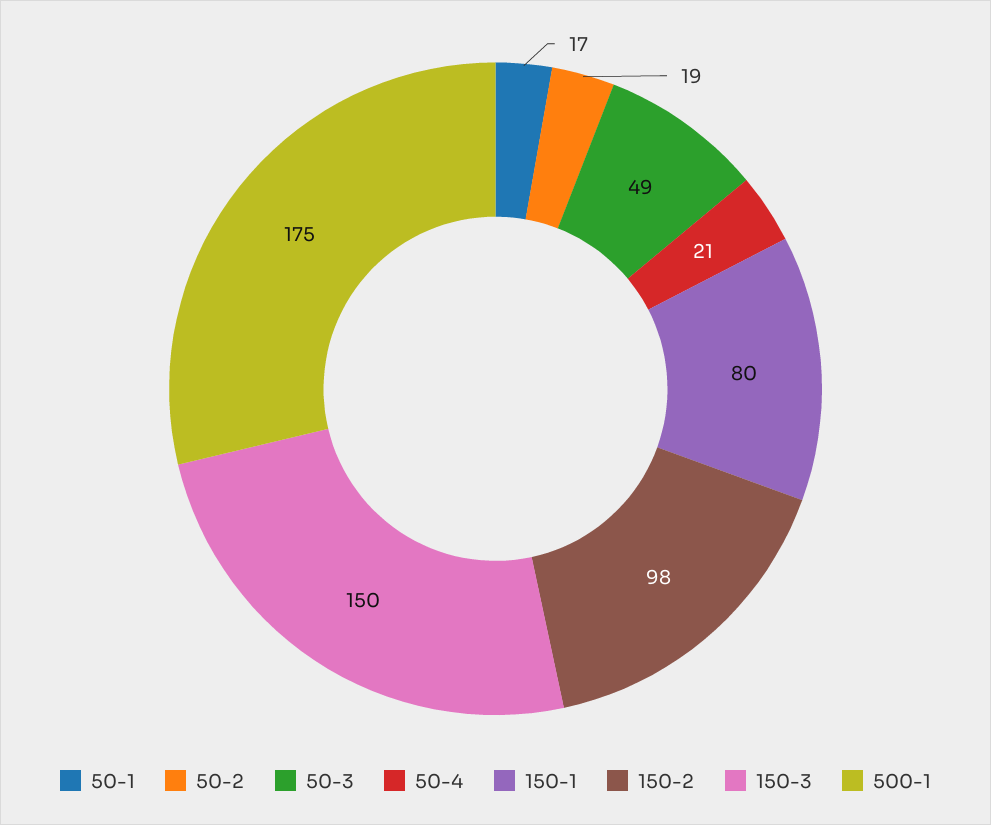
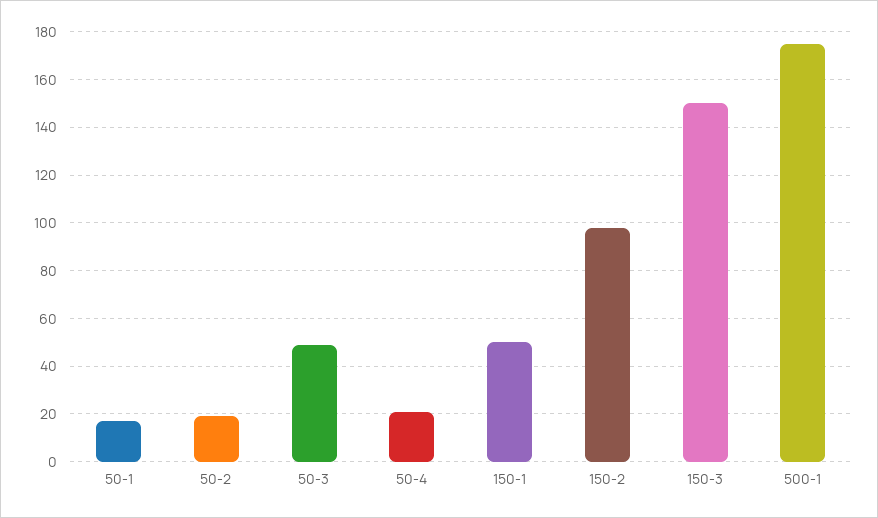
150-1: 80 -> 50

